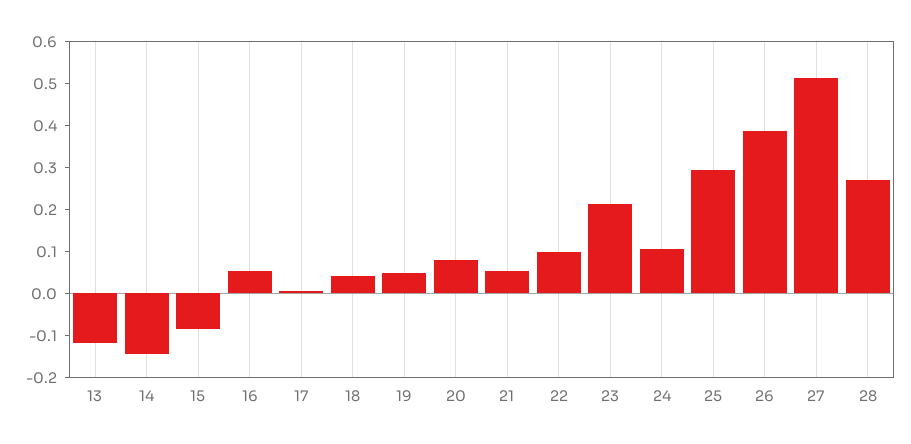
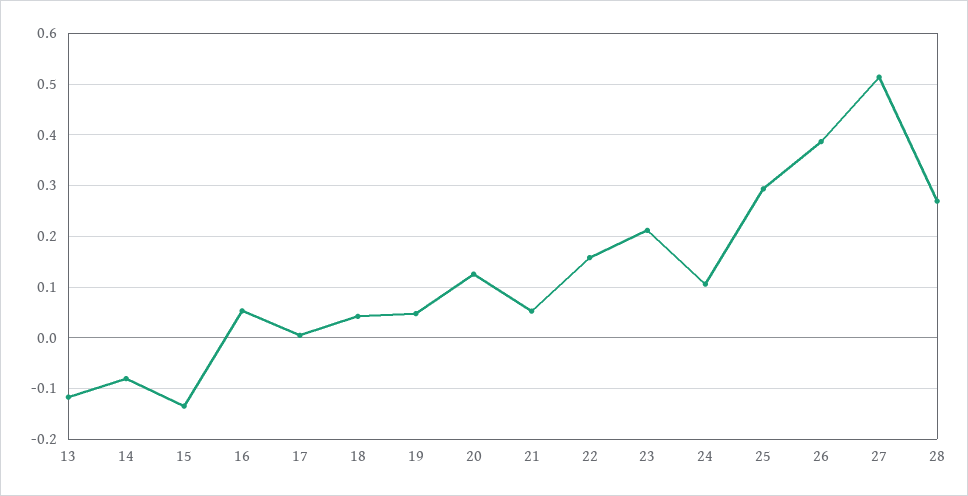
14: -0.14 -> -0.08
15: -0.08 -> -0.14
20: 0.08 -> 0.12
22: 0.1 -> 0.16

